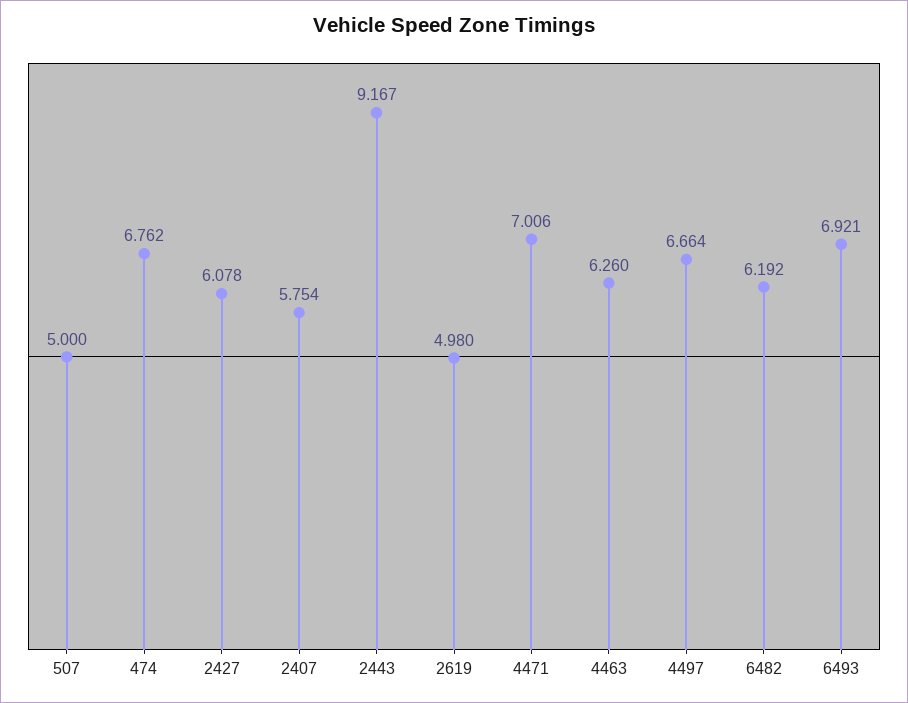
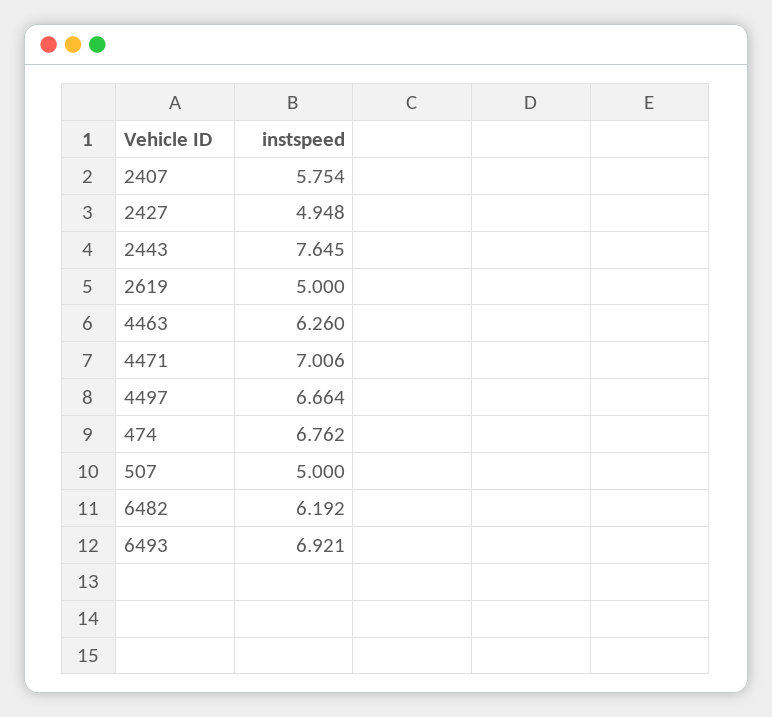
2427: 6.078 -> 4.948
2443: 9.167 -> 7.645
2619: 4.98 -> 5

